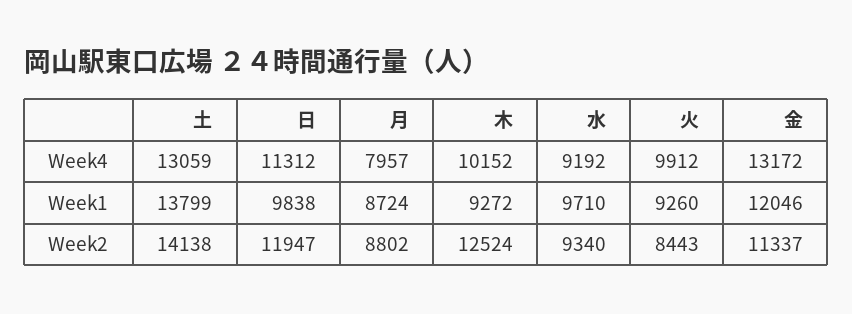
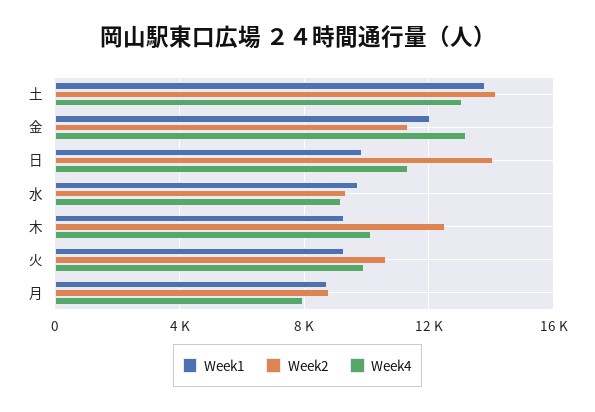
Week2, 日: 11947 -> 14000
Week2, 火: 8443 -> 10500

